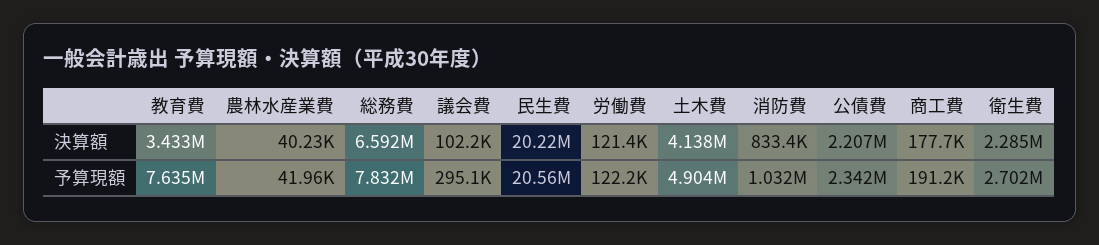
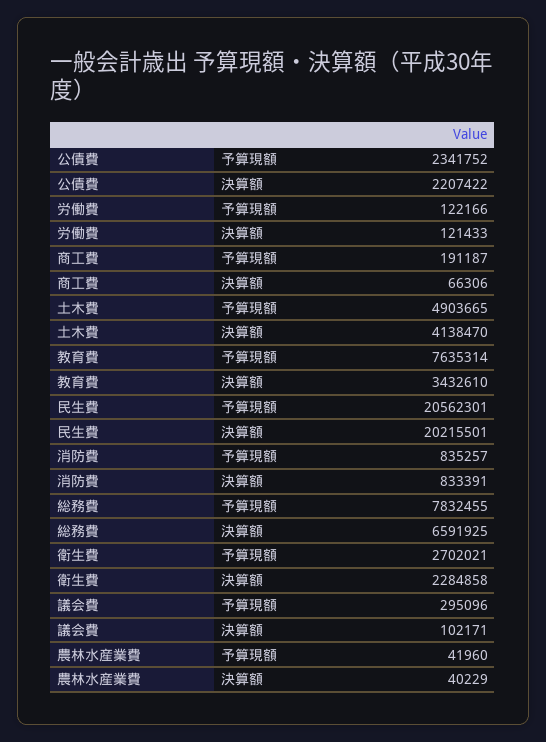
商工費, 決算額: 177700 -> 66306
消防費, 予算現額: 1032000 -> 835257

